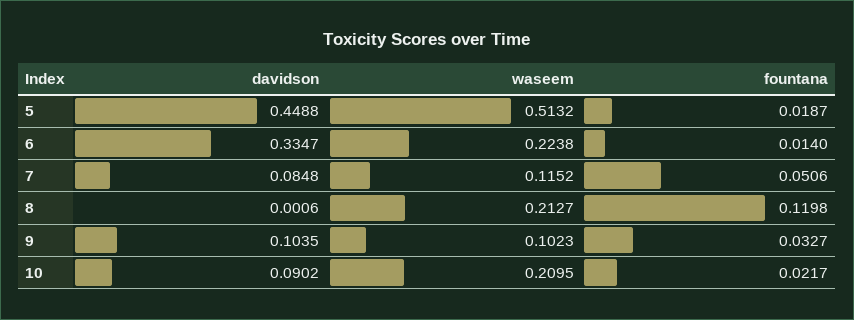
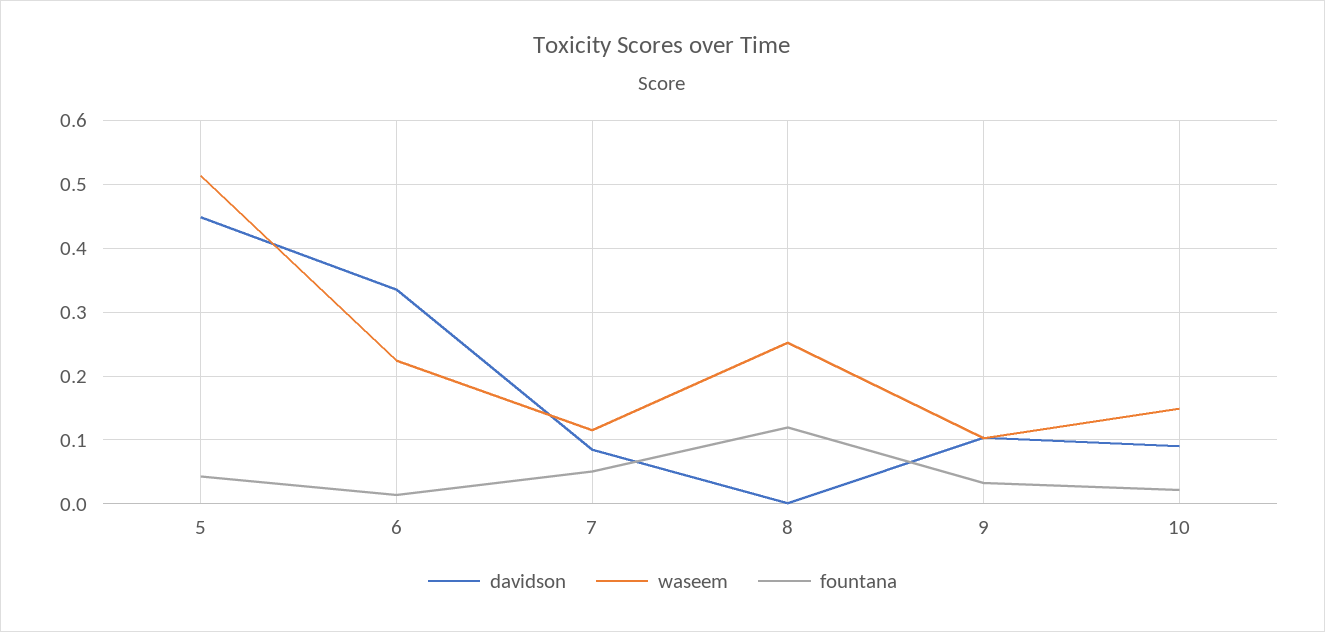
fountana, 5: 0.0187 -> 0.04
waseem, 8: 0.2127 -> 0.25
waseem, 10: 0.2095 -> 0.15

